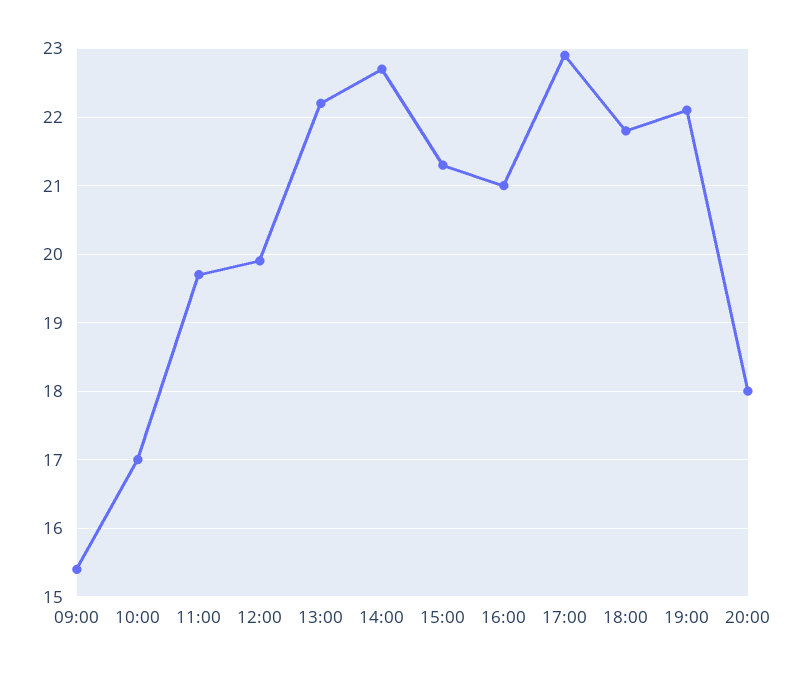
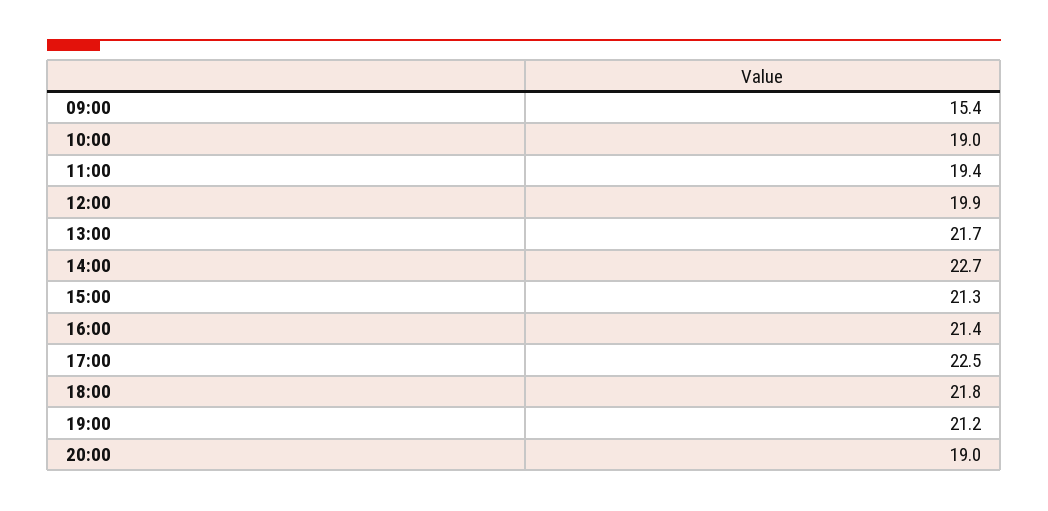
10:00: 17 -> 19
11:00: 19.7 -> 19.4
13:00: 22.2 -> 21.7
16:00: 21 -> 21.4
17:00: 22.9 -> 22.5
19:00: 22.1 -> 21.2
20:00: 18 -> 19

